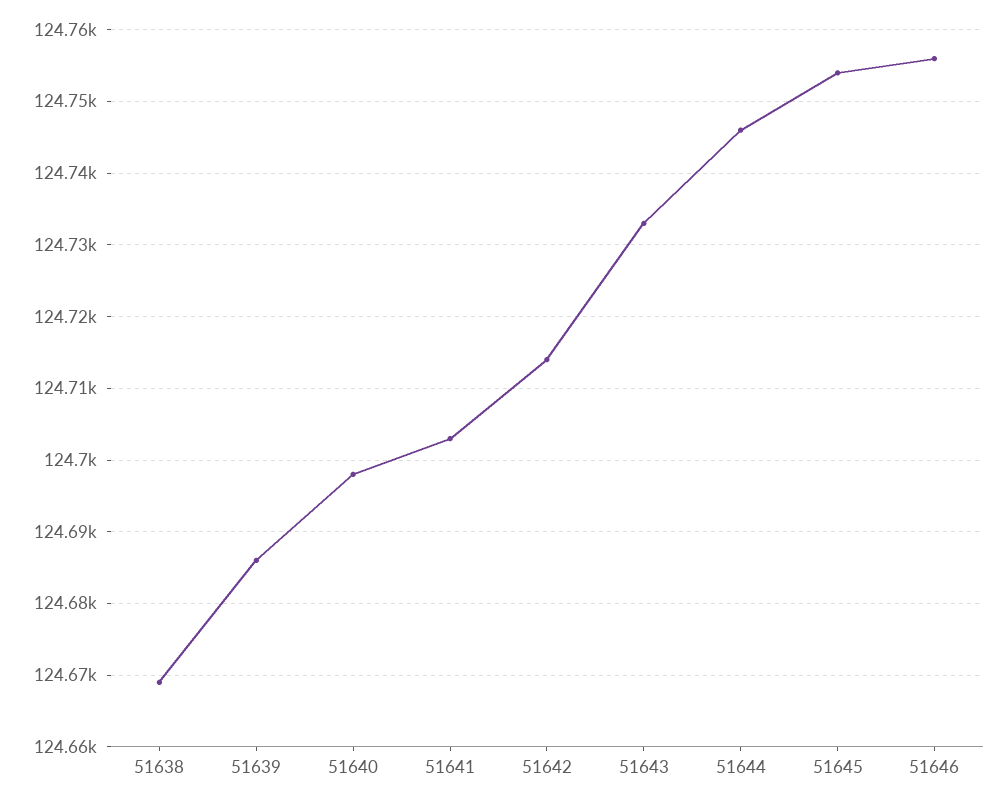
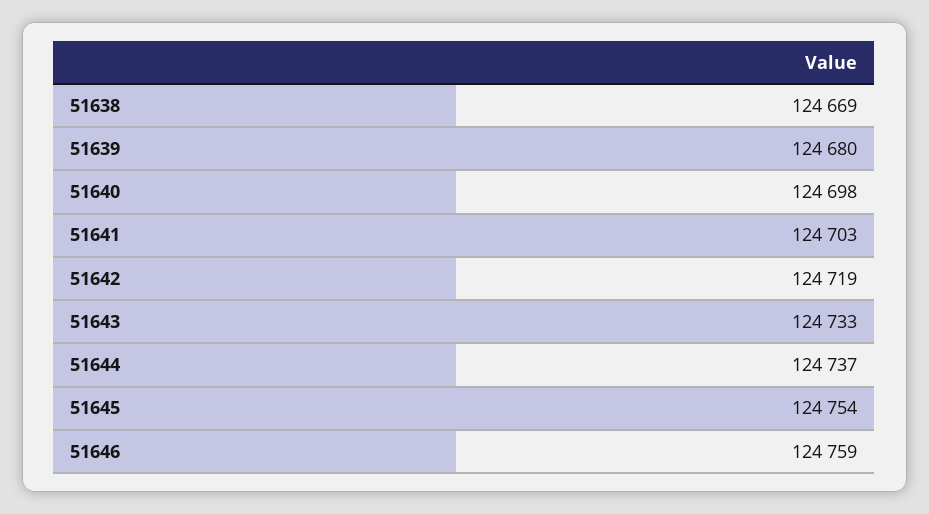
51639: 124686 -> 124680
51642: 124714 -> 124719
51644: 124746 -> 124737
51646: 124756 -> 124759

